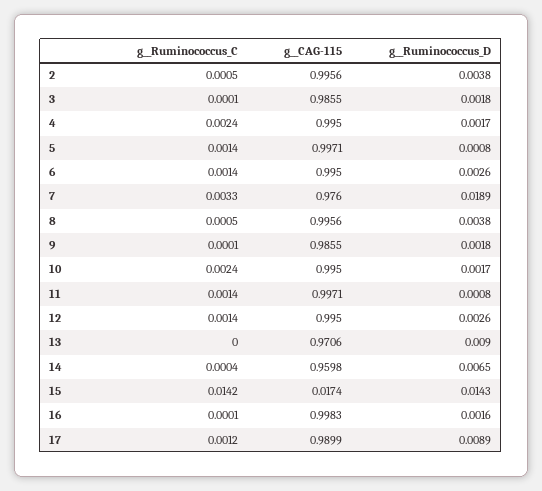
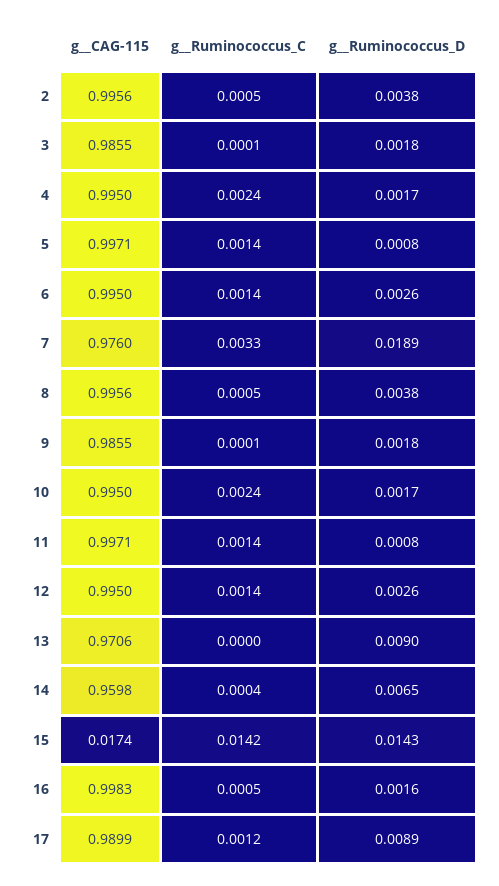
g__Ruminococcus_C, 16: 0.0001 -> 0.0005

